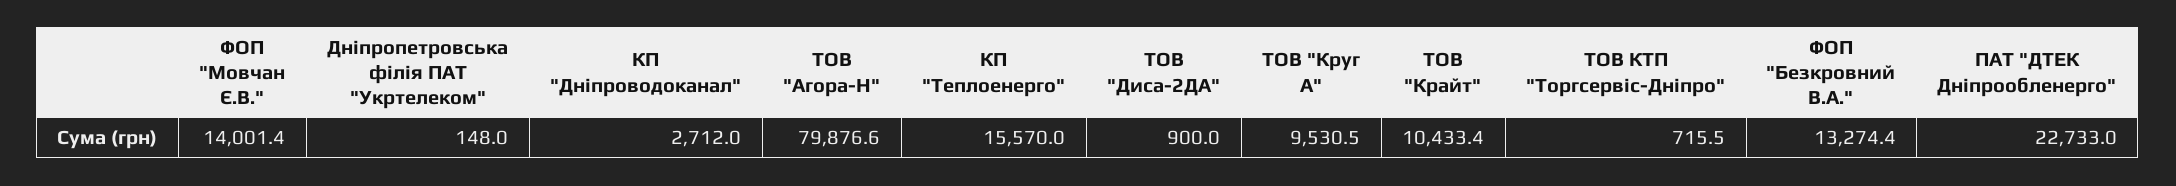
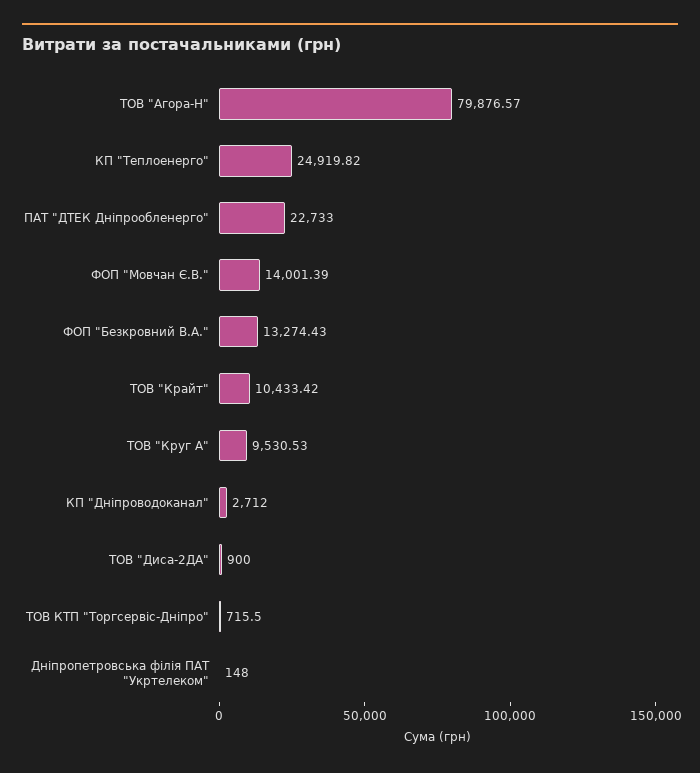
КП "Теплоенерго": 15570 -> 24919.82

